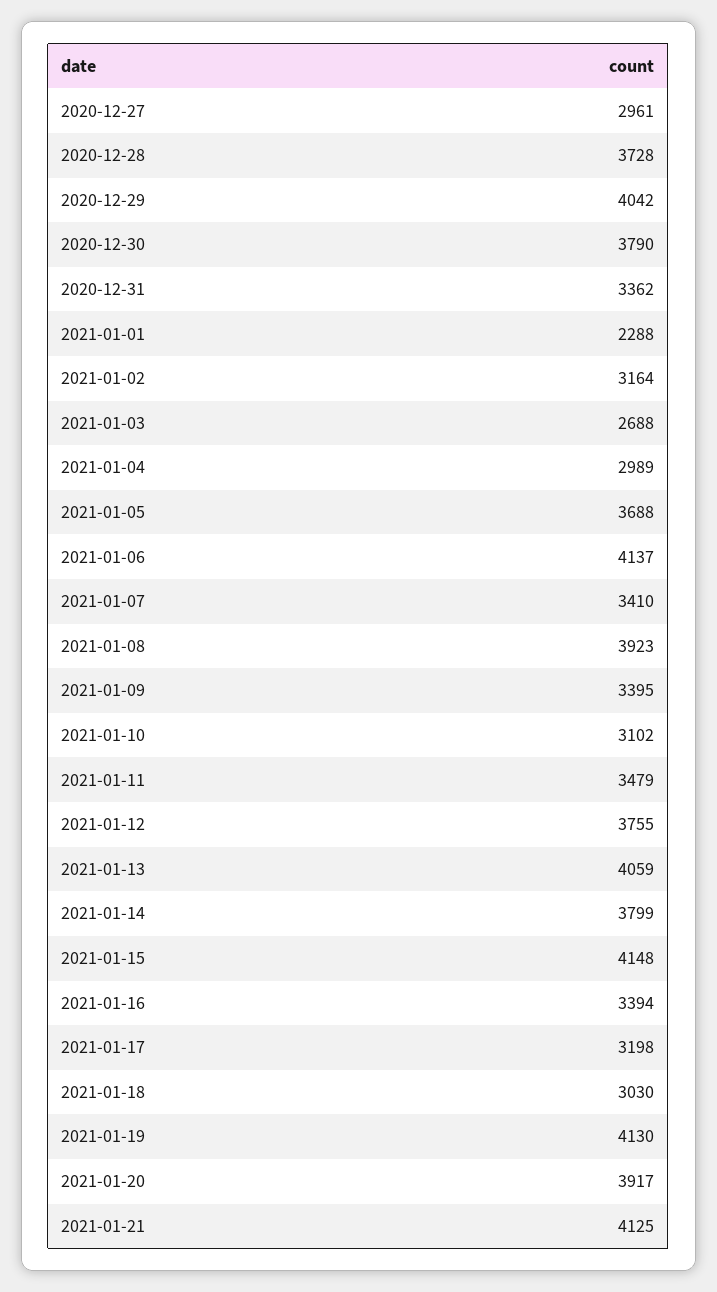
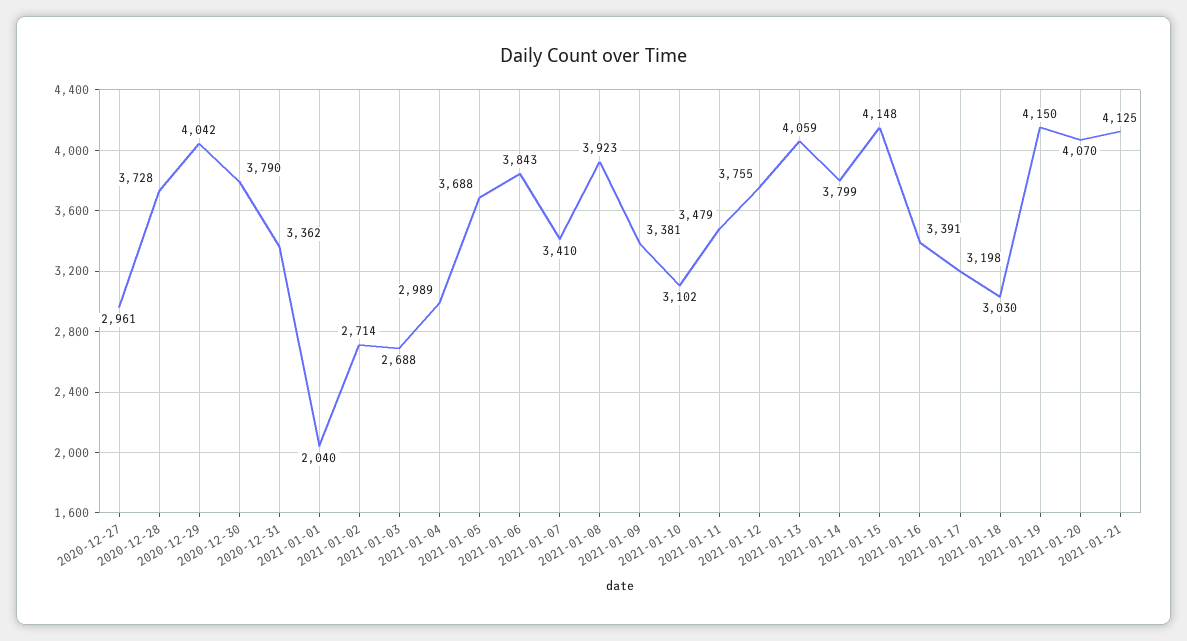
2021-01-01: 2288 -> 2040
2021-01-02: 3164 -> 2714
2021-01-06: 4137 -> 3843
2021-01-09: 3395 -> 3381
2021-01-16: 3394 -> 3391
2021-01-19: 4130 -> 4150
2021-01-20: 3917 -> 4070

